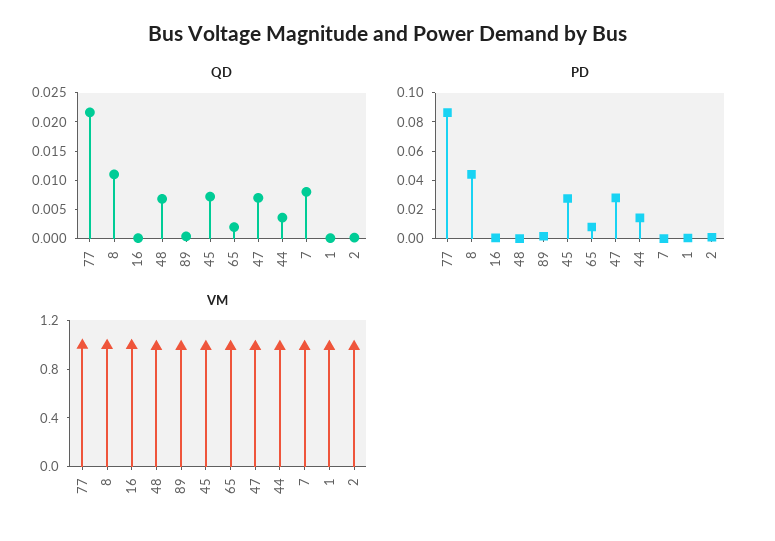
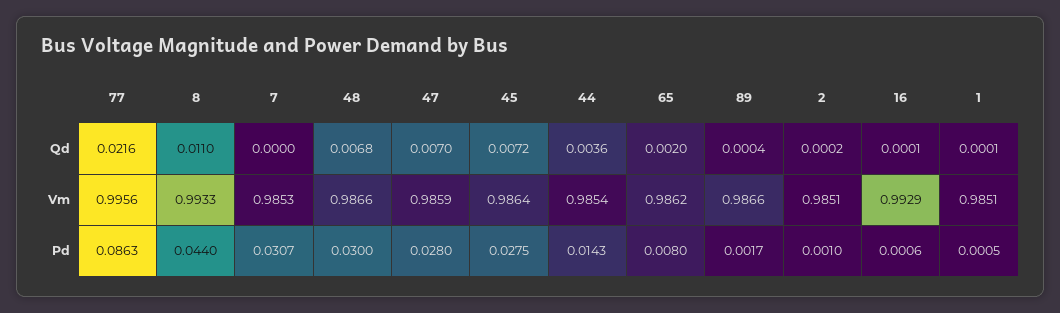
QD, 7: 0.0075 -> 0
PD, 48: 0 -> 0.03
PD, 7: 0 -> 0.0307

